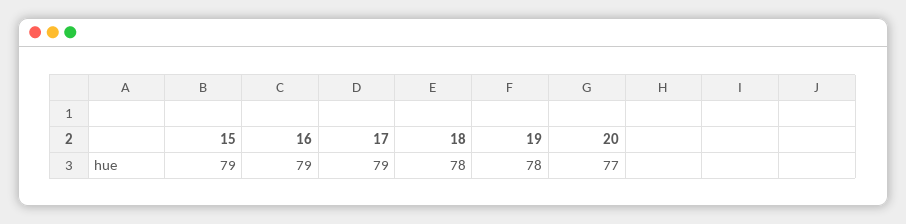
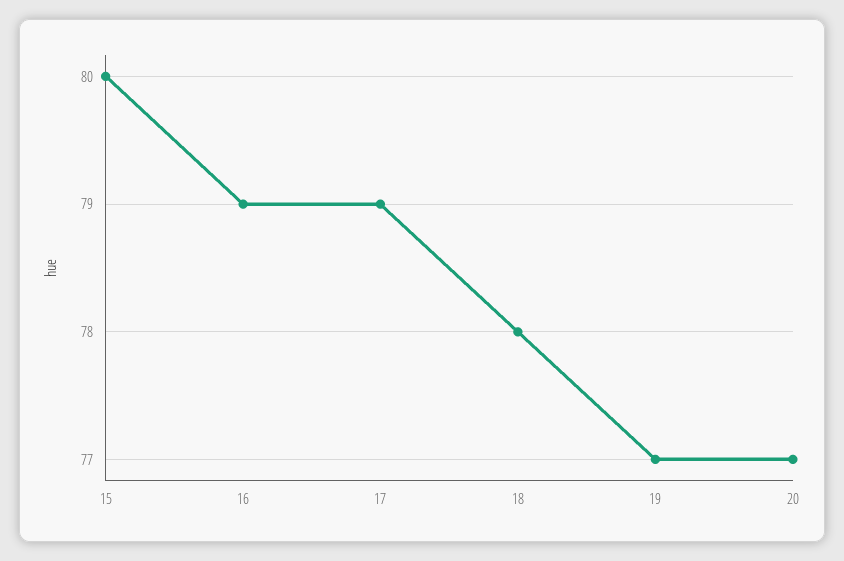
15: 79 -> 80
19: 78 -> 77

